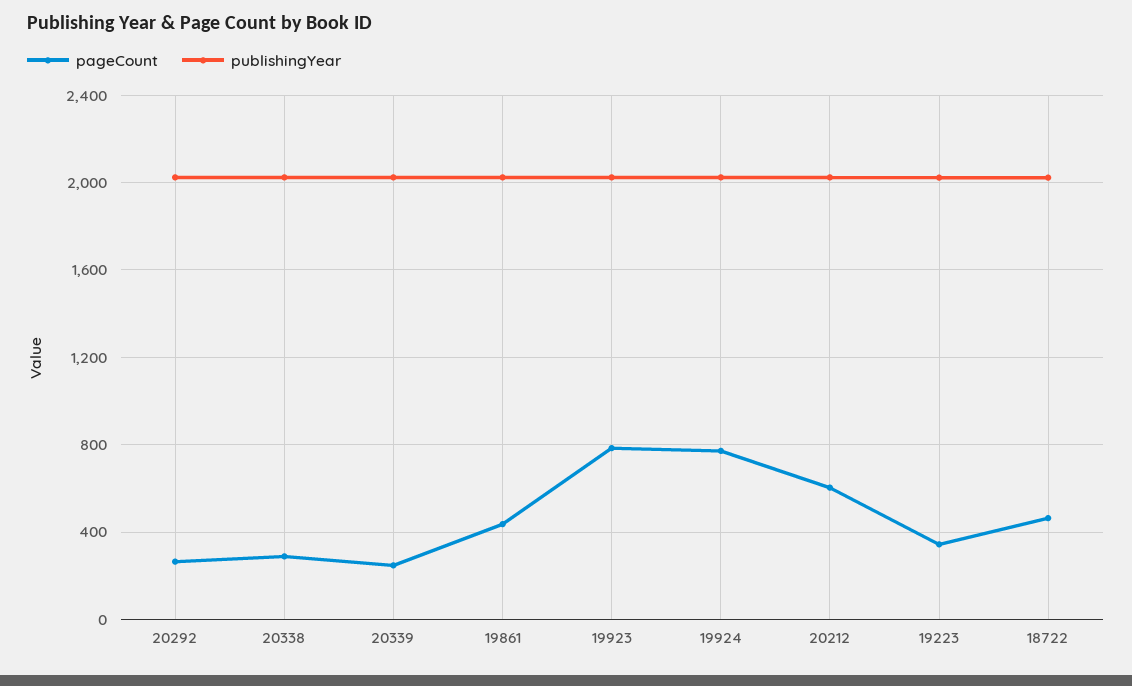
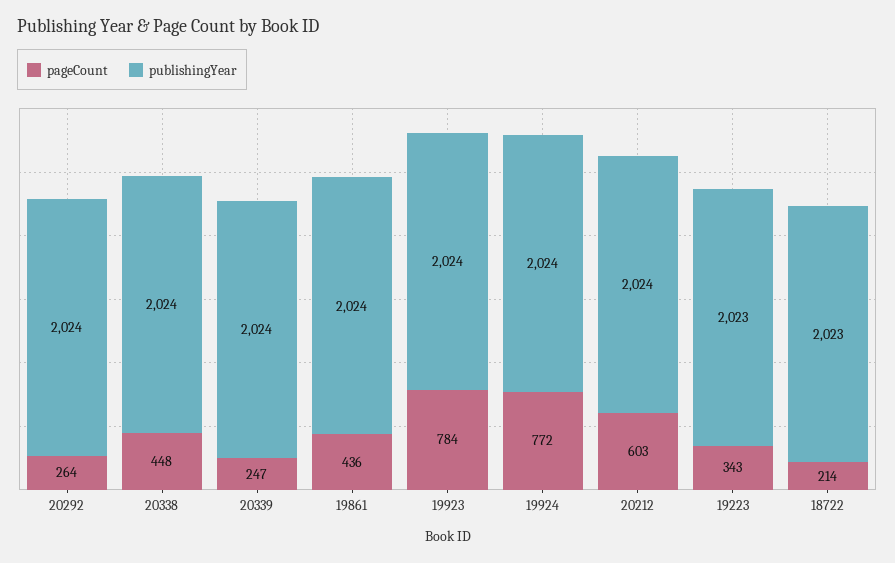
pageCount, 20338: 300 -> 448
pageCount, 18722: 450 -> 214

